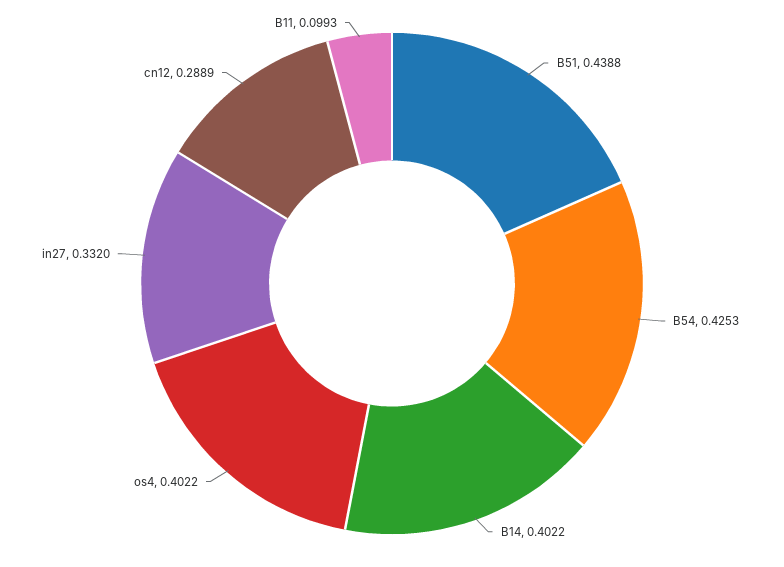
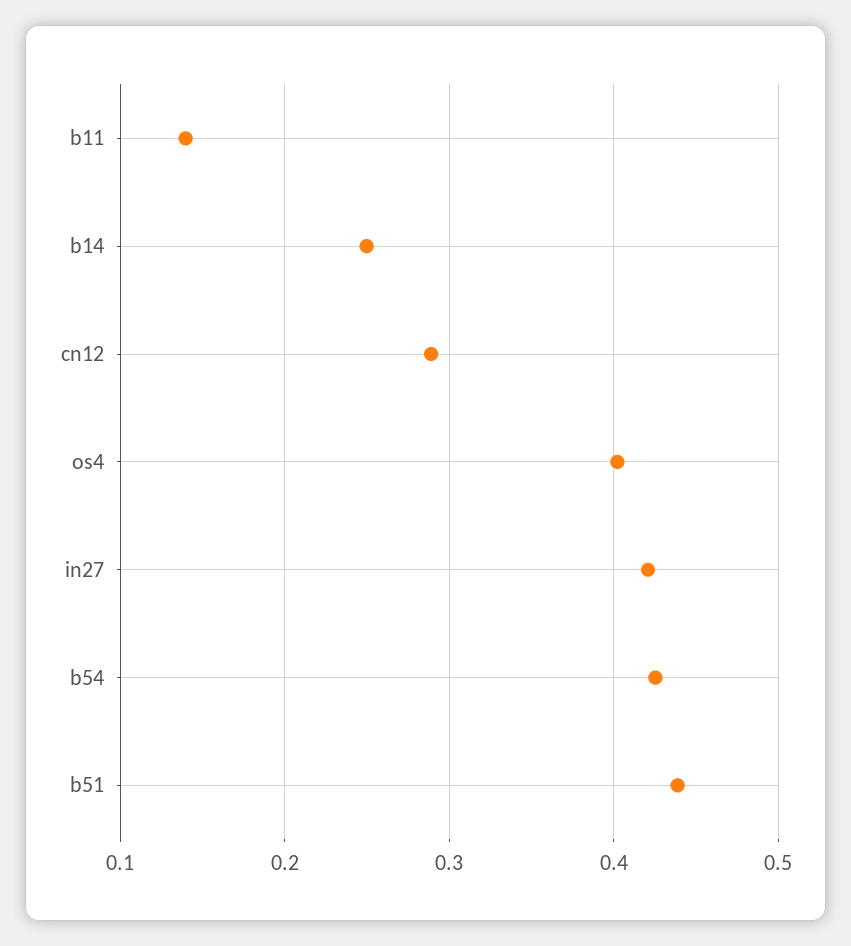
B14: 0.4022 -> 0.25
in27: 0.332 -> 0.42
B11: 0.0993 -> 0.14

